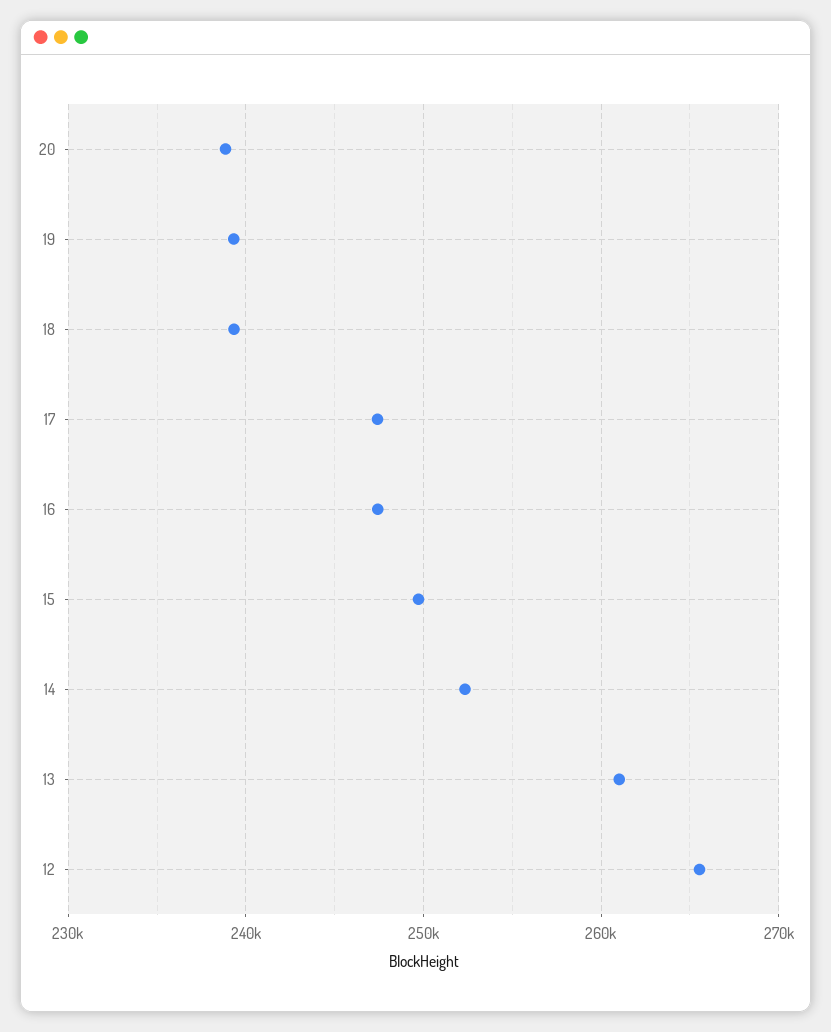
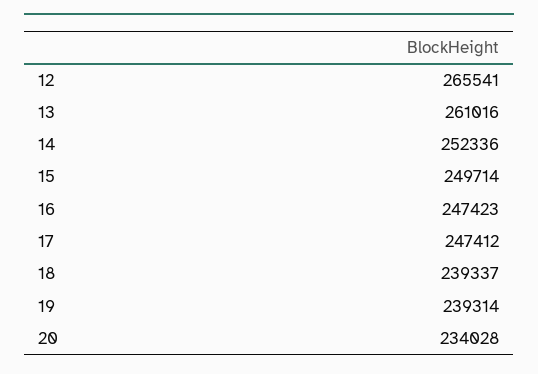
20: 239000 -> 234028

